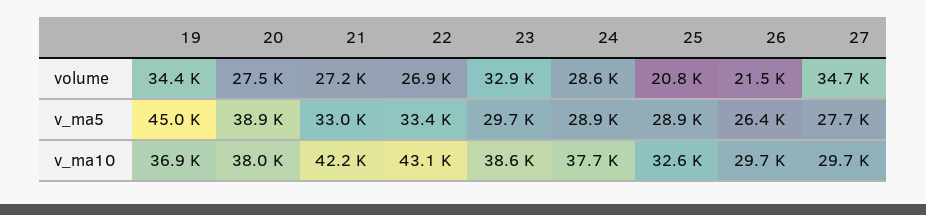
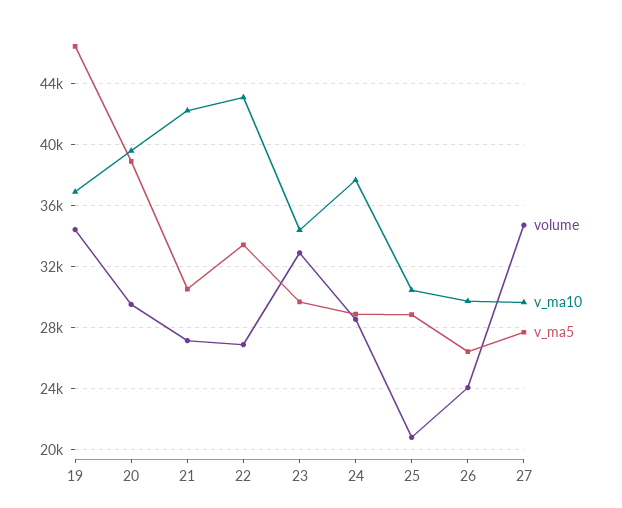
volume, 20: 27500 -> 29500
volume, 26: 21500 -> 24000
v_ma5, 19: 45000 -> 46500
v_ma5, 21: 33000 -> 30500
v_ma10, 20: 38000 -> 39500
v_ma10, 23: 38600 -> 34500
v_ma10, 25: 32600 -> 30500

